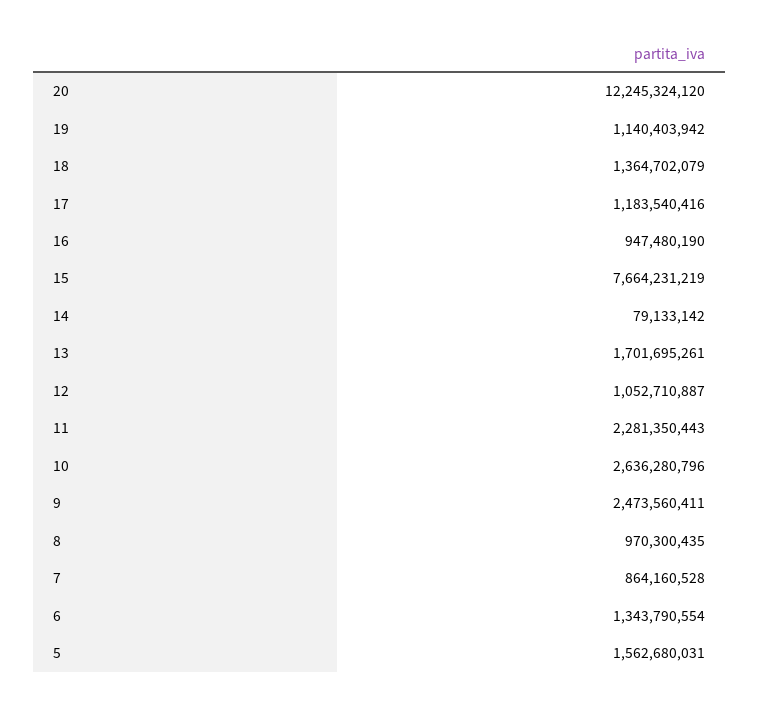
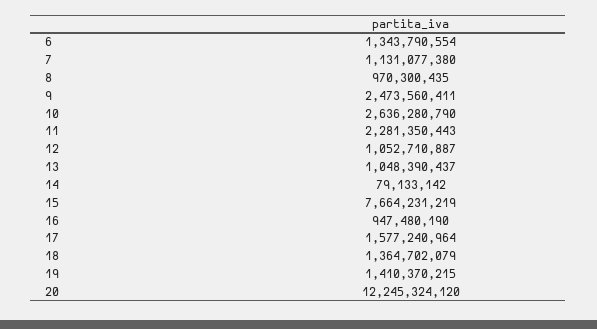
19: 1140403942 -> 1410370215
17: 1183540416 -> 1577240964
13: 1701695261 -> 1048390437
10: 2636280796 -> 2636280790
7: 864160528 -> 1131077380
5: 1562680031 -> none

